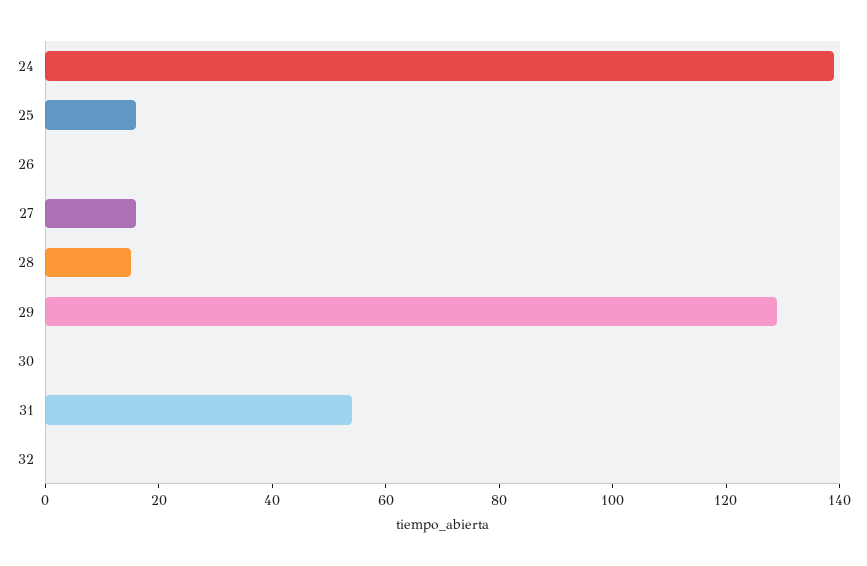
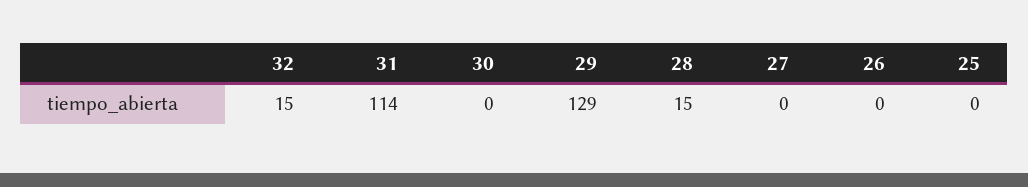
24: 140 -> none
25: 15 -> 0
27: 15 -> 0
31: 55 -> 114
32: 0 -> 15

